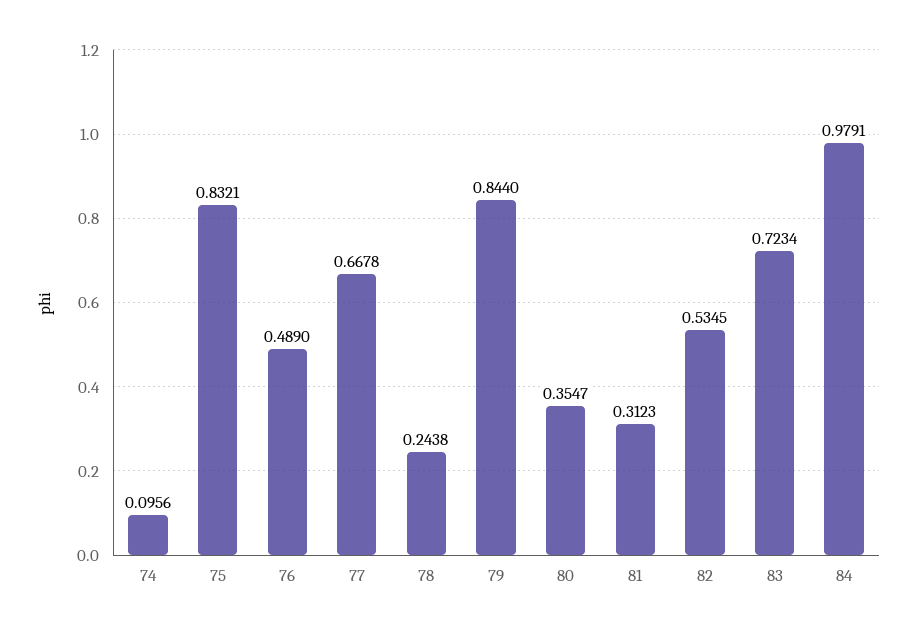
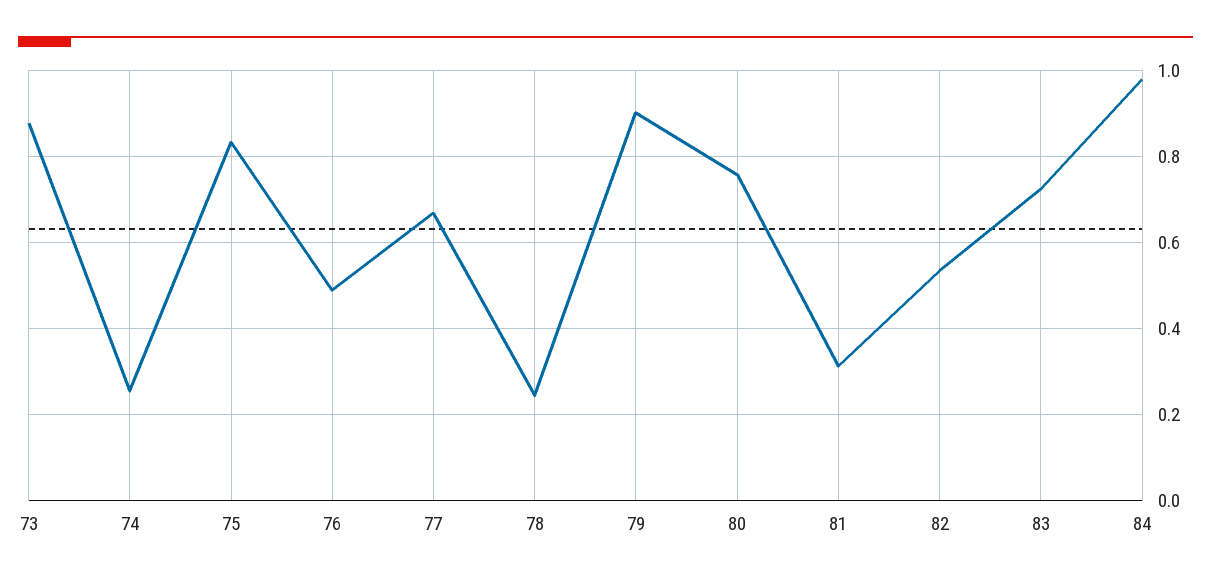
74: 0.0956 -> 0.26
79: 0.844 -> 0.9
80: 0.3547 -> 0.76
73: none -> 0.88

